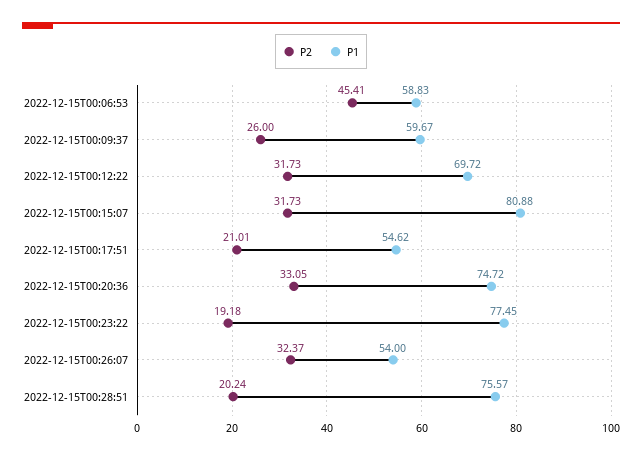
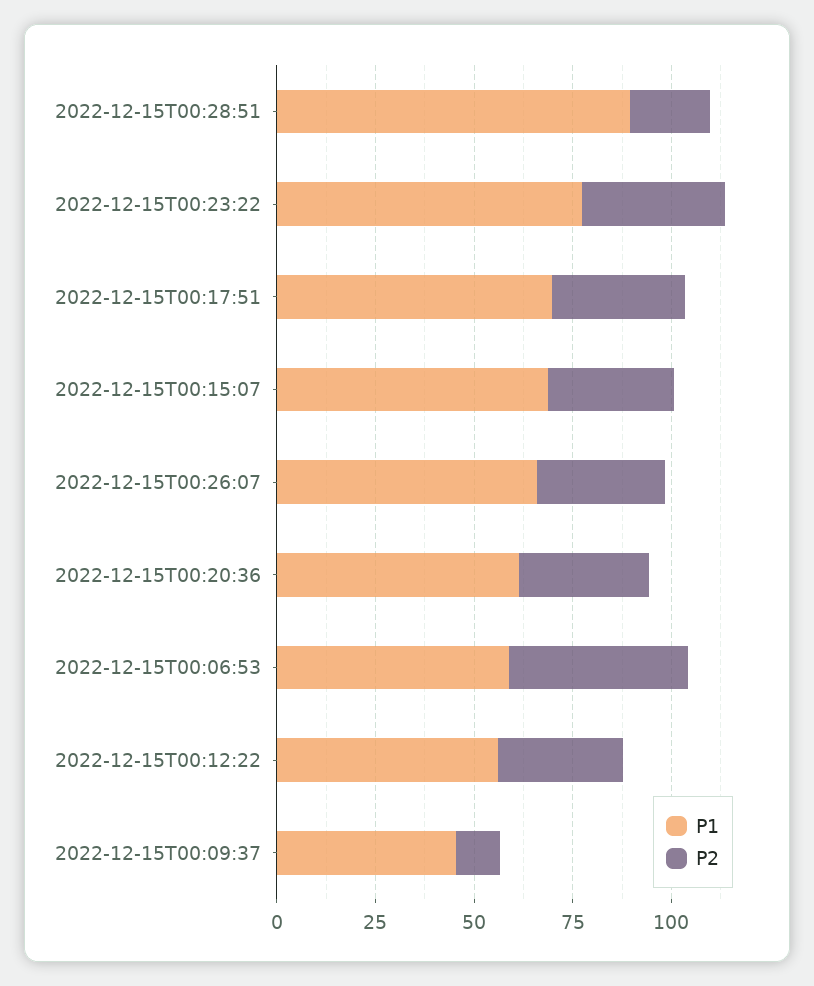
P2, 2022-12-15T00:09:37: 26 -> 10
P1, 2022-12-15T00:09:37: 59.67 -> 45
P1, 2022-12-15T00:12:22: 69.72 -> 55
P1, 2022-12-15T00:15:07: 80.88 -> 70
P2, 2022-12-15T00:17:51: 21.01 -> 35
P1, 2022-12-15T00:17:51: 54.62 -> 70
P1, 2022-12-15T00:20:36: 74.72 -> 60
P2, 2022-12-15T00:23:22: 19.18 -> 35
P1, 2022-12-15T00:26:07: 54 -> 65
P1, 2022-12-15T00:28:51: 75.57 -> 90

